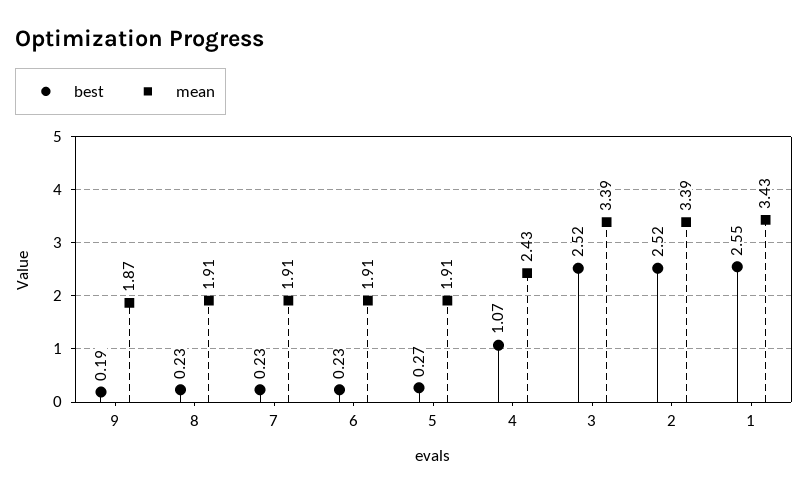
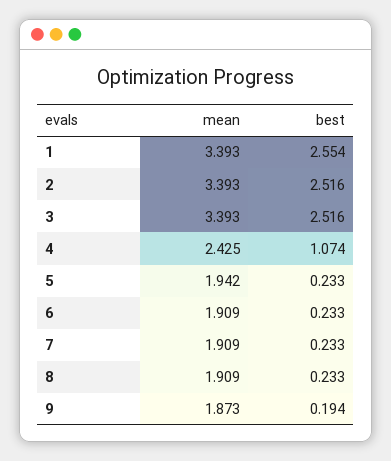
best, 5: 0.27 -> 0.233
mean, 5: 1.91 -> 1.942
mean, 1: 3.43 -> 3.393

